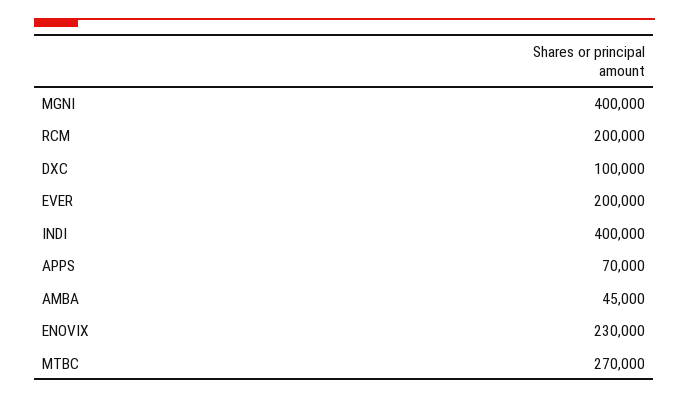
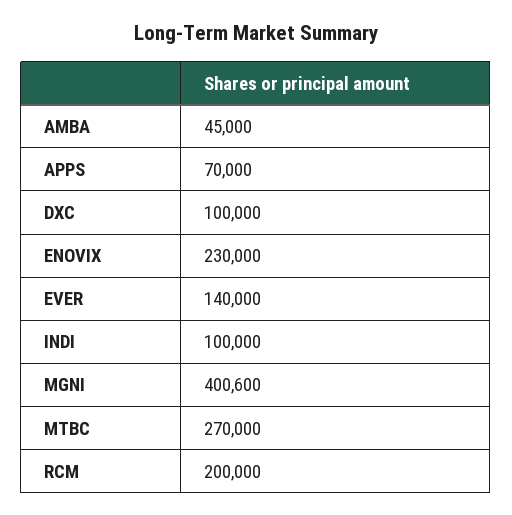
MGNI: 400000 -> 400600
EVER: 200000 -> 140000
INDI: 400000 -> 100000

